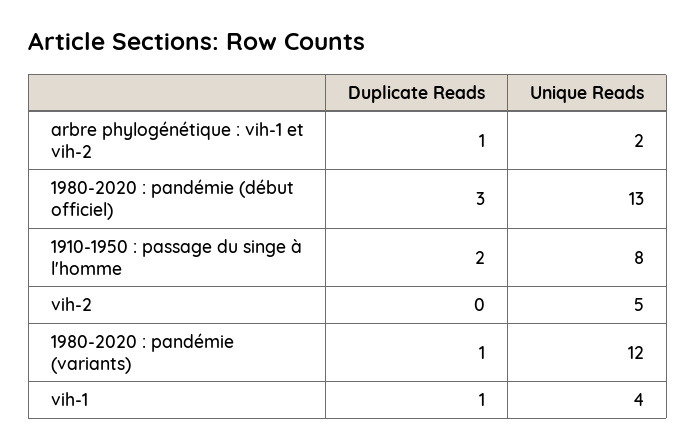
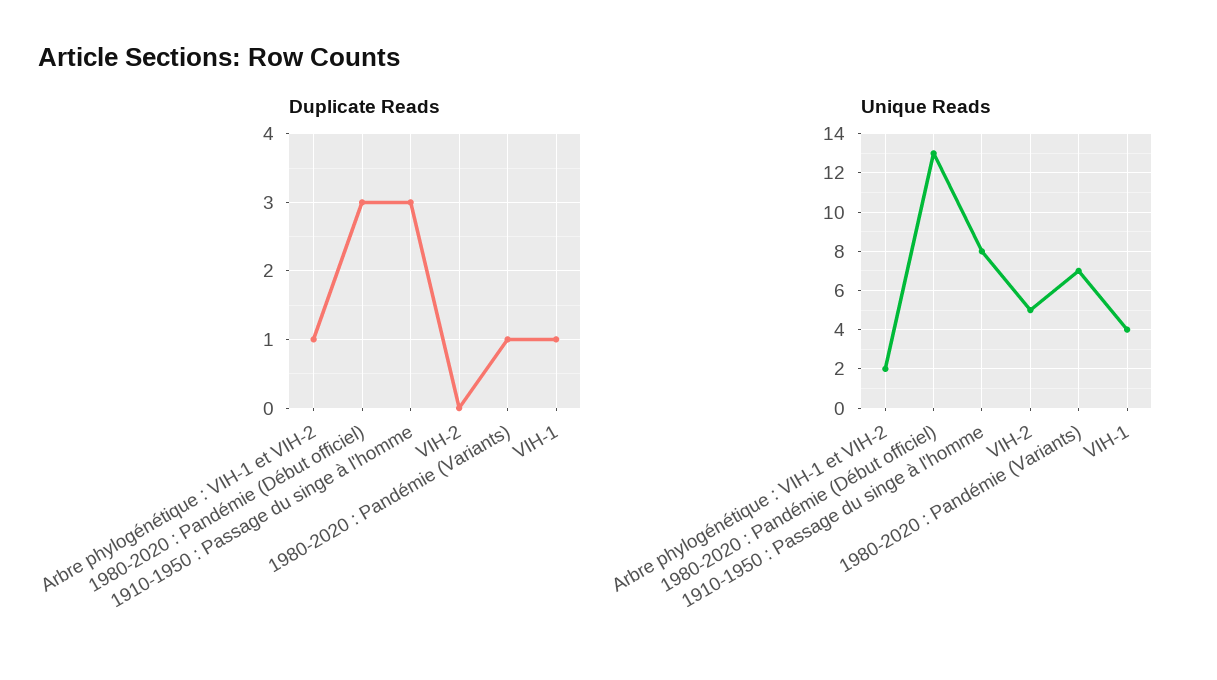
Duplicate Reads, 1910-1950 : passage du singe à l'homme: 2 -> 3
Unique Reads, 1980-2020 : pandémie (variants): 12 -> 7

